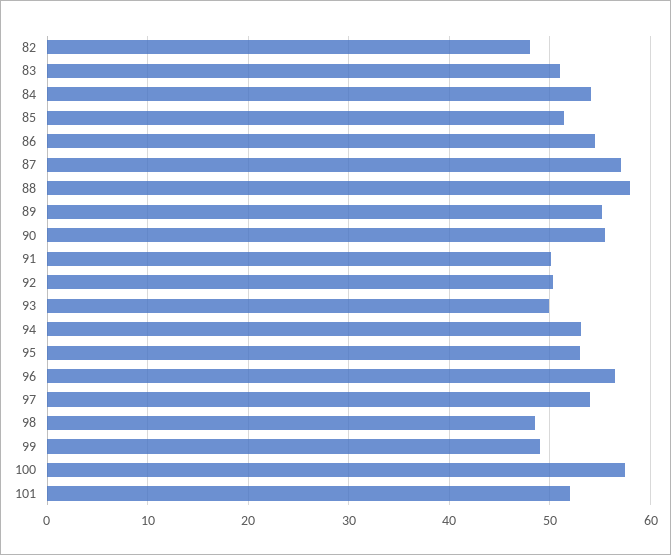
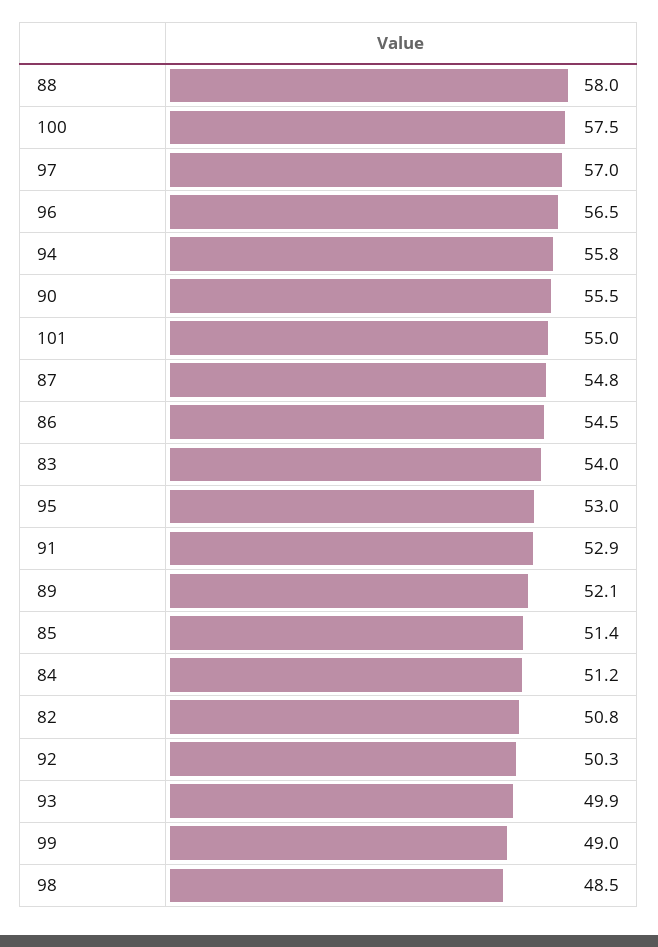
82: 48 -> 50.8
83: 51 -> 54
84: 54 -> 51.2
87: 57 -> 54.8
89: 55 -> 52.1
91: 50 -> 52.9
94: 53 -> 55.8
97: 54 -> 57
101: 52 -> 55

